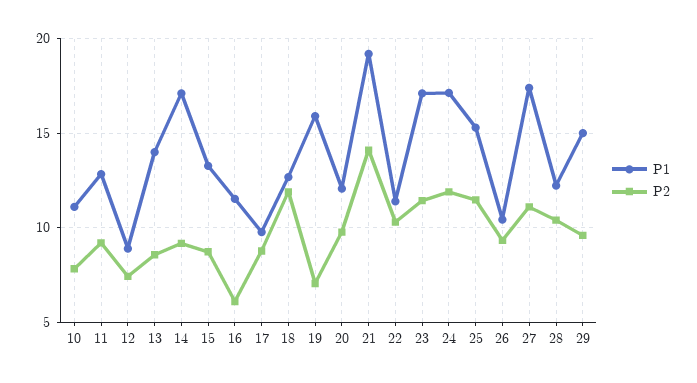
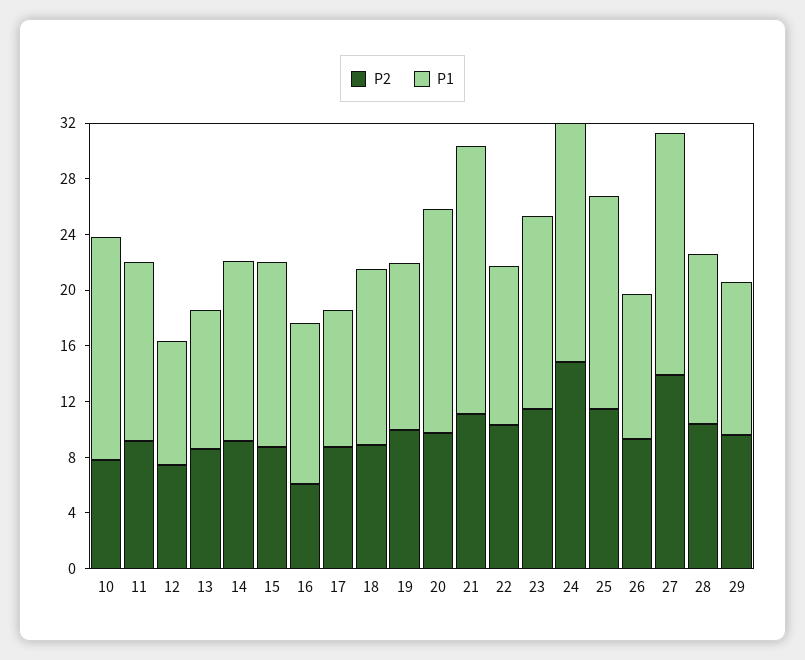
P1, 10: 11 -> 16
P1, 13: 14 -> 10
P1, 14: 17 -> 13
P2, 18: 12 -> 9
P1, 19: 16 -> 12
P2, 19: 7 -> 10
P1, 20: 12 -> 16
P2, 21: 14 -> 11
P1, 23: 17 -> 14
P2, 24: 12 -> 15
P2, 27: 11 -> 14
P1, 29: 15 -> 11

